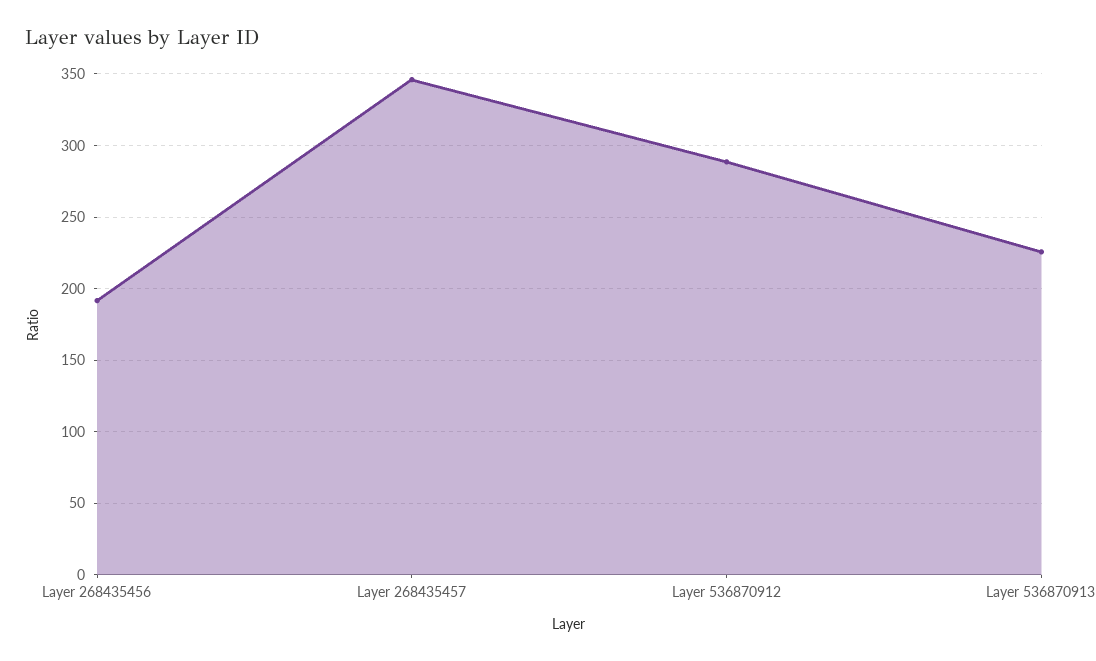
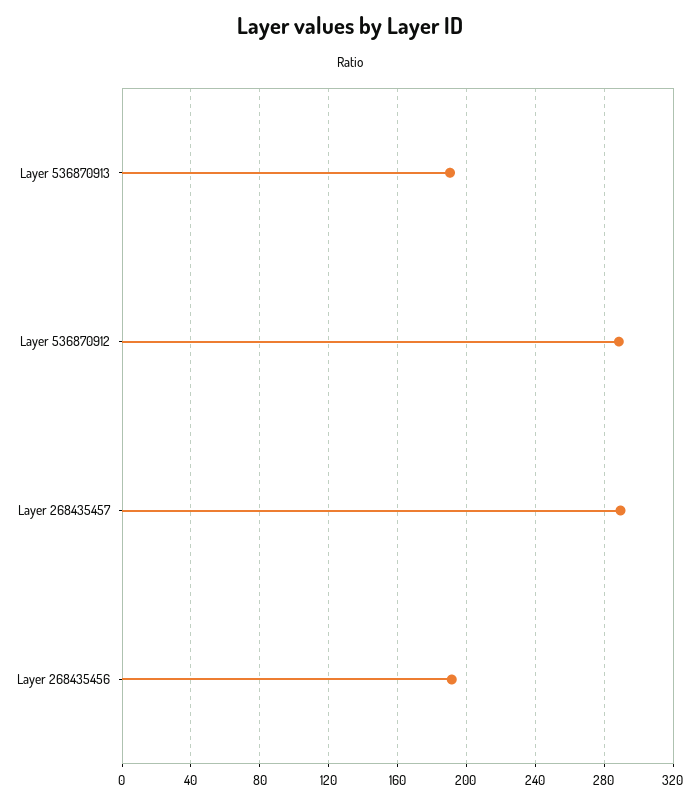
Layer 268435457: 345 -> 290
Layer 536870913: 225 -> 190

